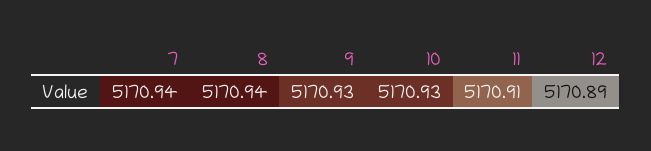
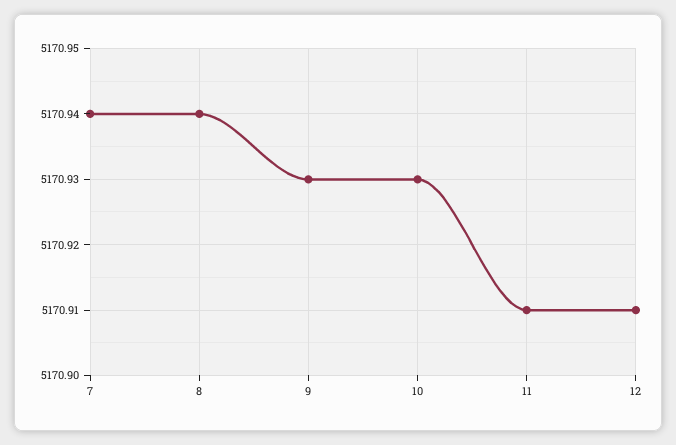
12: 5170.89 -> 5170.91

